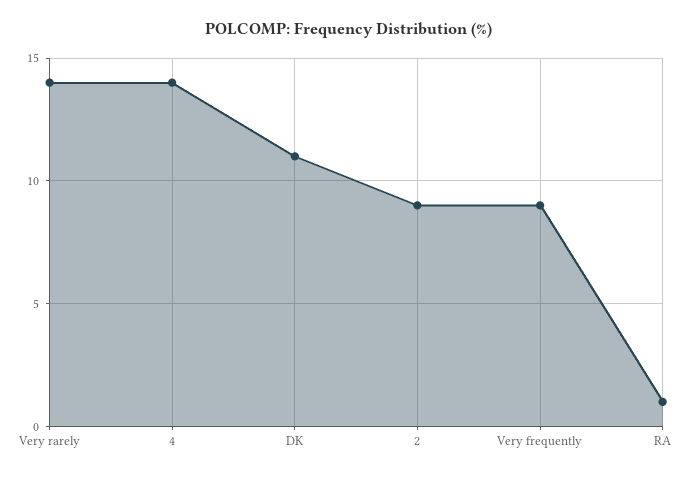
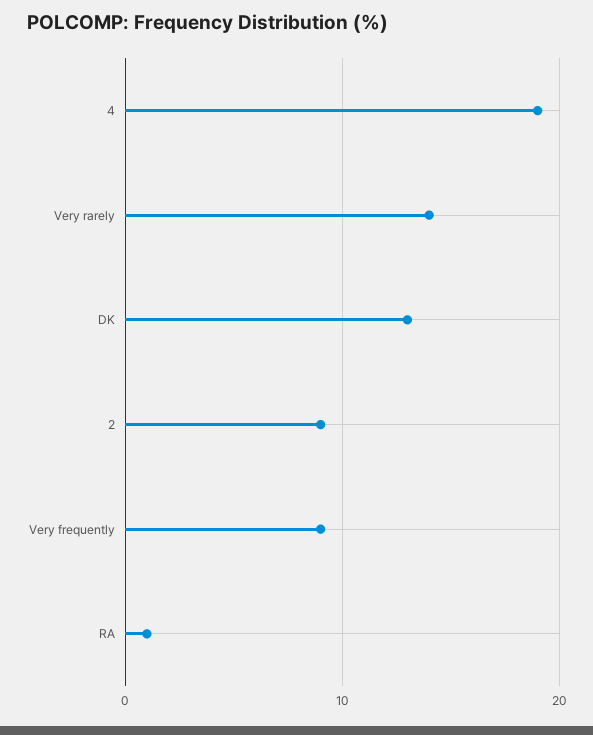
4: 14 -> 19
DK: 11 -> 13

